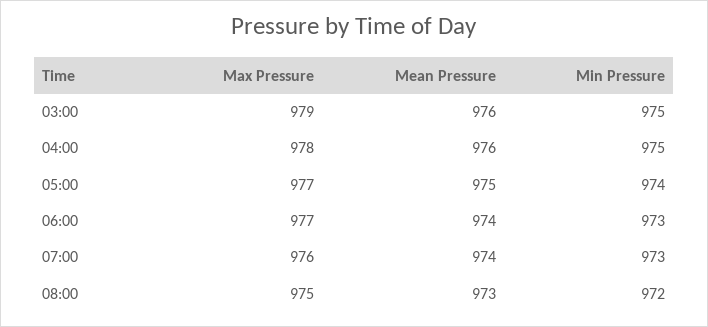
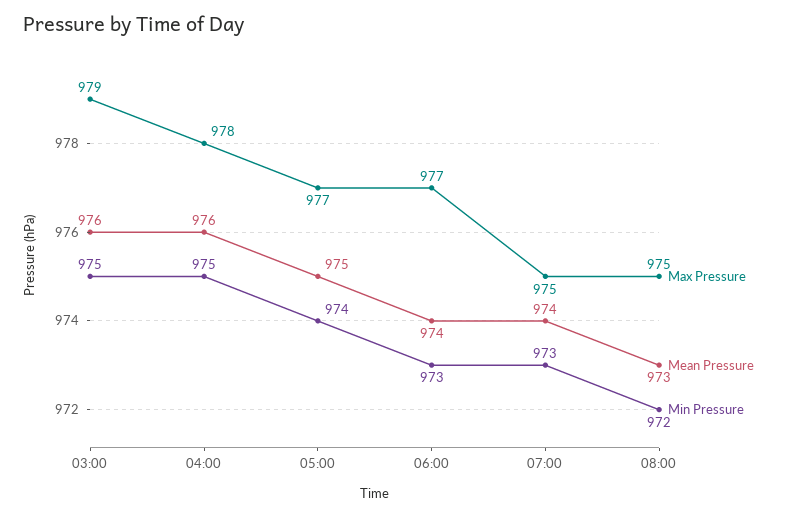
Max Pressure, 07:00: 976 -> 975

